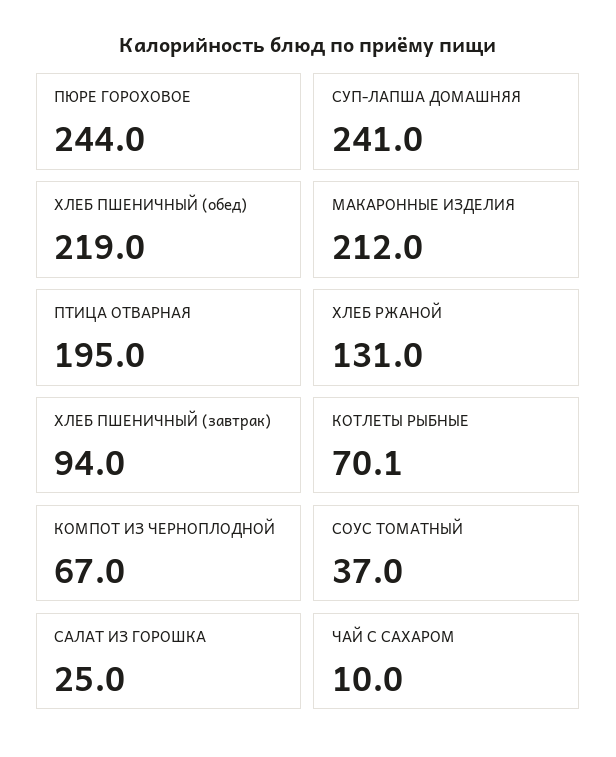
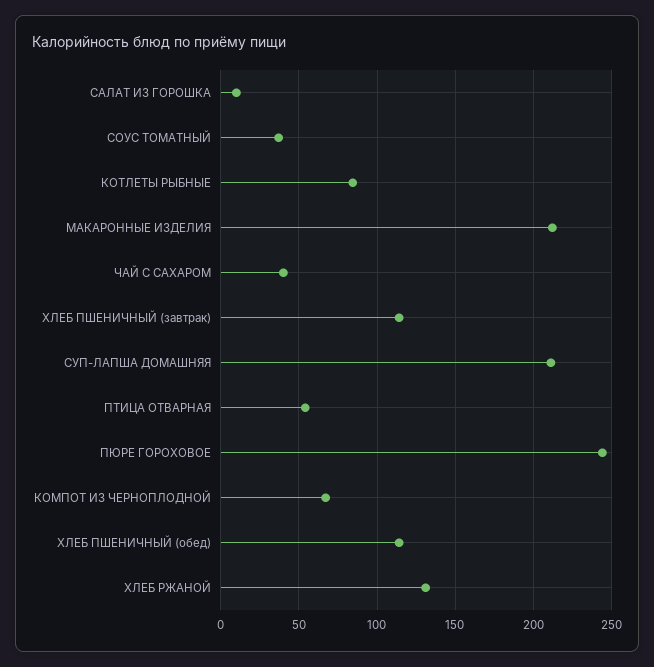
СУП-ЛАПША ДОМАШНЯЯ: 241 -> 210
ХЛЕБ ПШЕНИЧНЫЙ (обед): 219 -> 115
ПТИЦА ОТВАРНАЯ: 195 -> 55
ХЛЕБ ПШЕНИЧНЫЙ (завтрак): 94 -> 115
КОТЛЕТЫ РЫБНЫЕ: 70.1 -> 85
САЛАТ ИЗ ГОРОШКА: 25 -> 10
ЧАЙ С САХАРОМ: 10 -> 40

